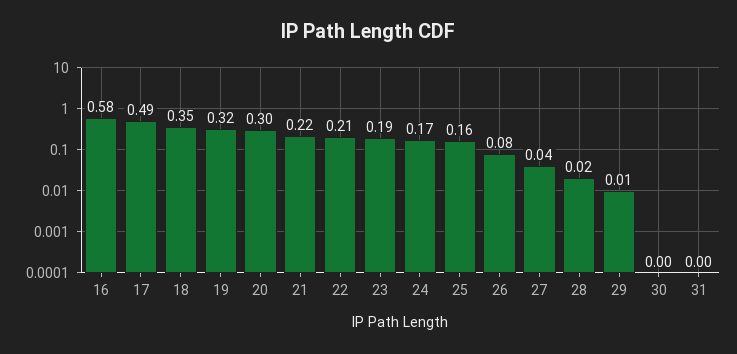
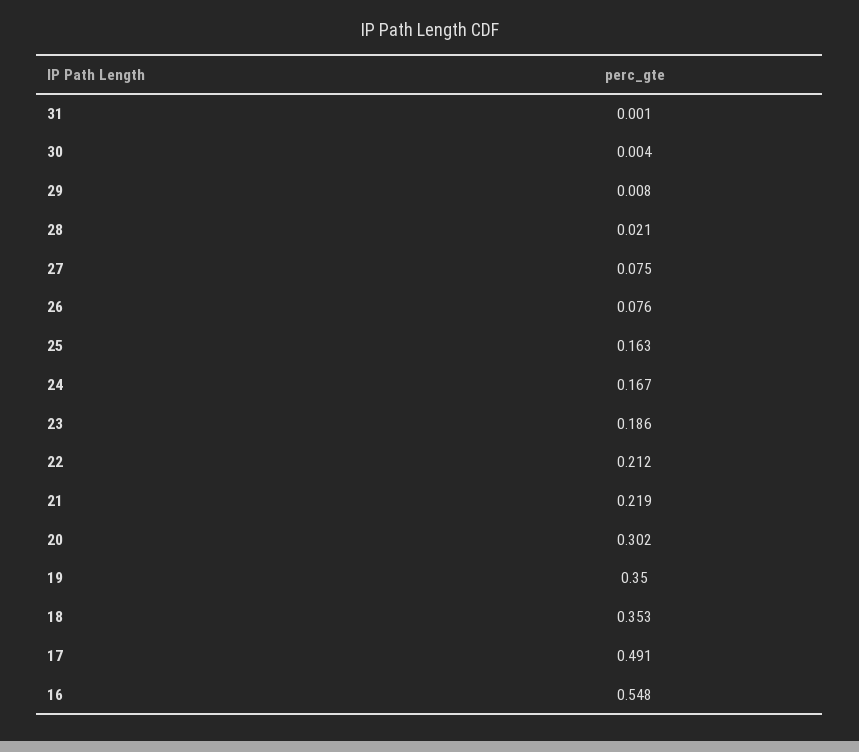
16: 0.58 -> 0.548
19: 0.32 -> 0.35
27: 0.04 -> 0.075

